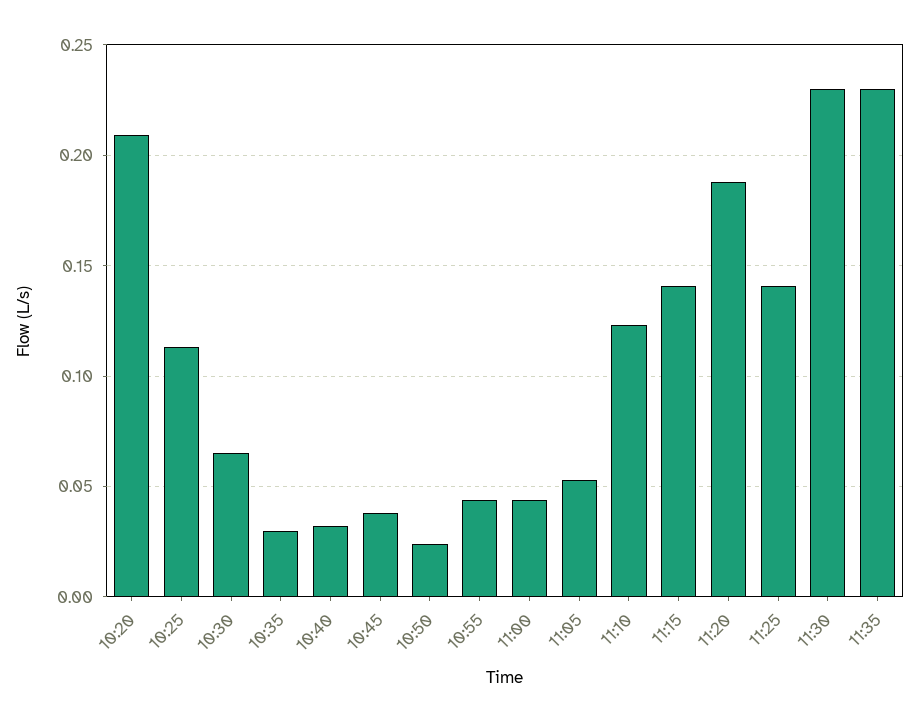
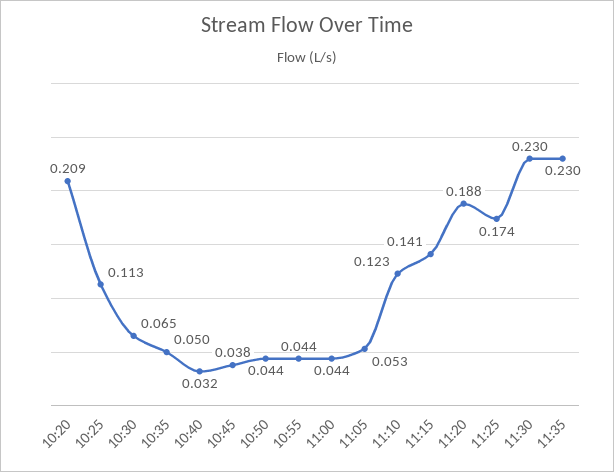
10:35: 0.03 -> 0.05
10:50: 0.025 -> 0.044
11:25: 0.14 -> 0.174

